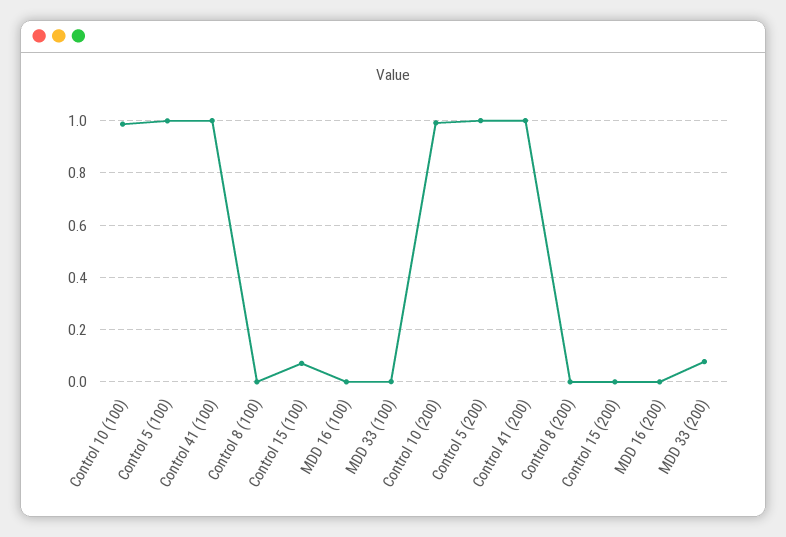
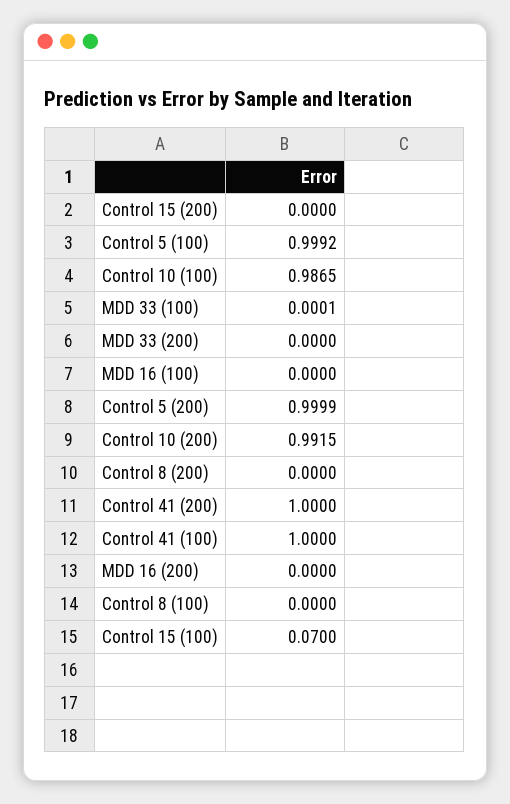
MDD 33 (200): 0.075 -> 0

